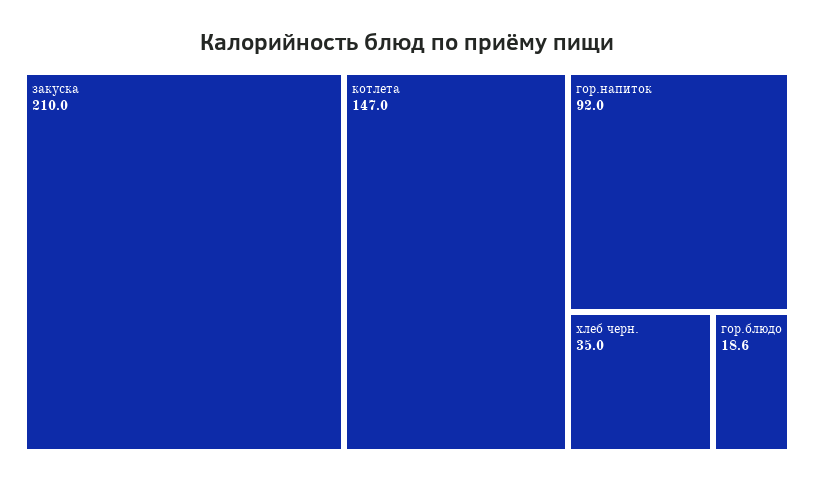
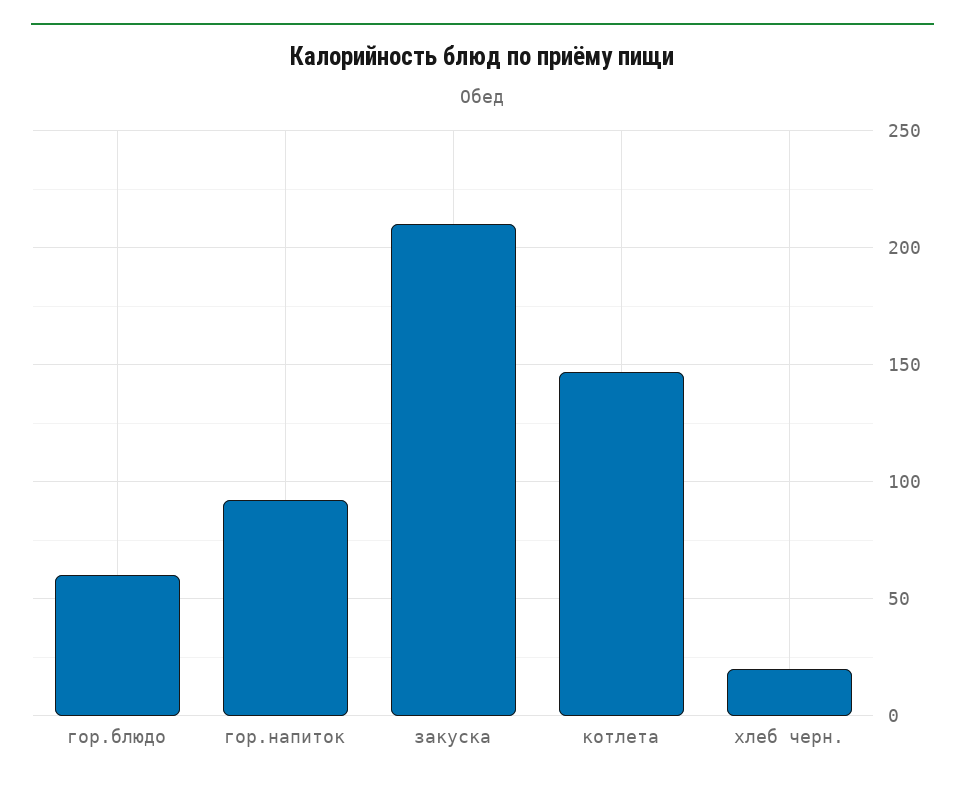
хлеб черн.: 35 -> 20
гор.блюдо: 18.6 -> 60

